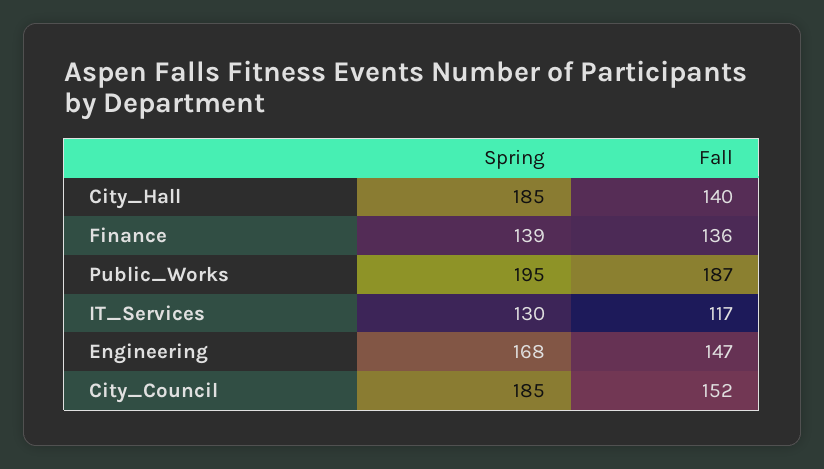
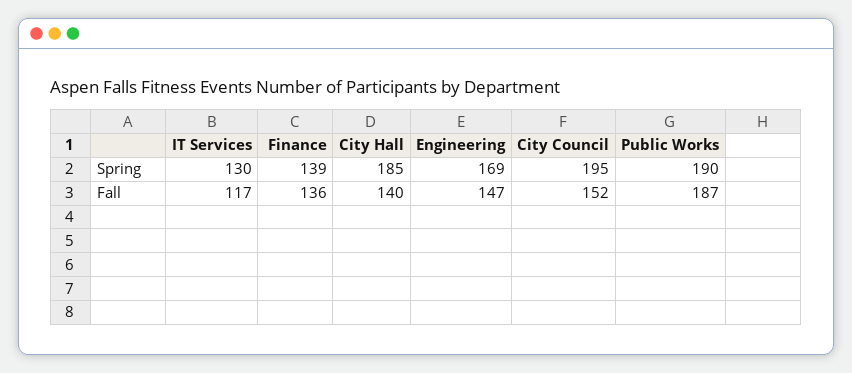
Spring, Public_Works: 195 -> 190
Spring, Engineering: 168 -> 169
Spring, City_Council: 185 -> 195

